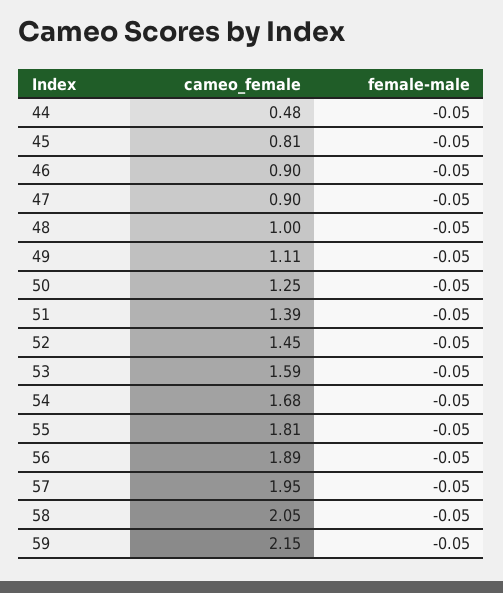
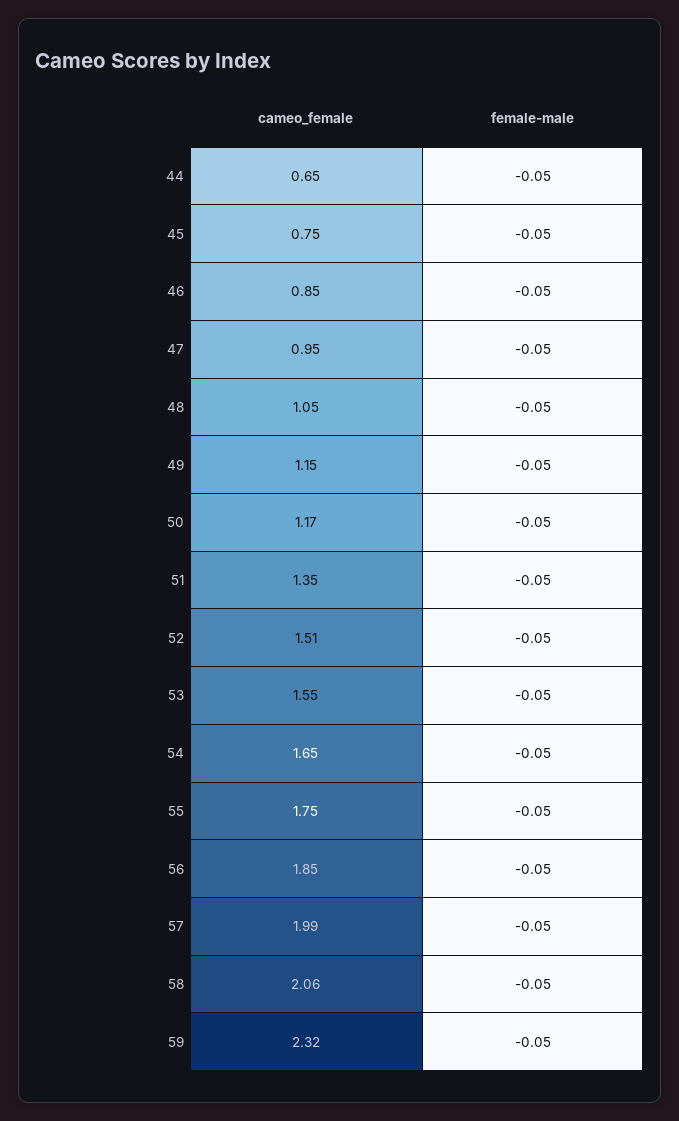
cameo_female, 44: 0.48 -> 0.65
cameo_female, 45: 0.81 -> 0.75
cameo_female, 46: 0.9 -> 0.85
cameo_female, 47: 0.9 -> 0.95
cameo_female, 48: 1 -> 1.05
cameo_female, 49: 1.11 -> 1.15
cameo_female, 50: 1.25 -> 1.17
cameo_female, 51: 1.39 -> 1.35
cameo_female, 52: 1.45 -> 1.51
cameo_female, 53: 1.59 -> 1.55
cameo_female, 54: 1.68 -> 1.65
cameo_female, 55: 1.81 -> 1.75
cameo_female, 56: 1.89 -> 1.85
cameo_female, 57: 1.95 -> 1.99
cameo_female, 58: 2.05 -> 2.06
cameo_female, 59: 2.15 -> 2.32

